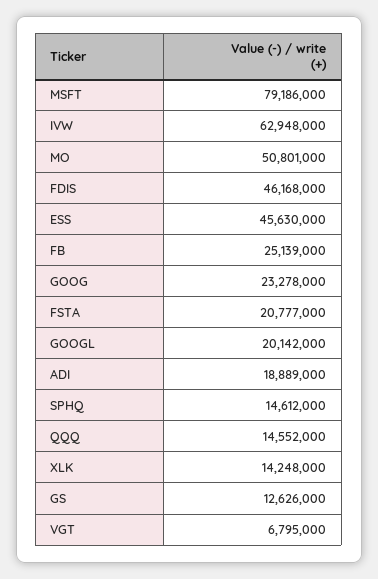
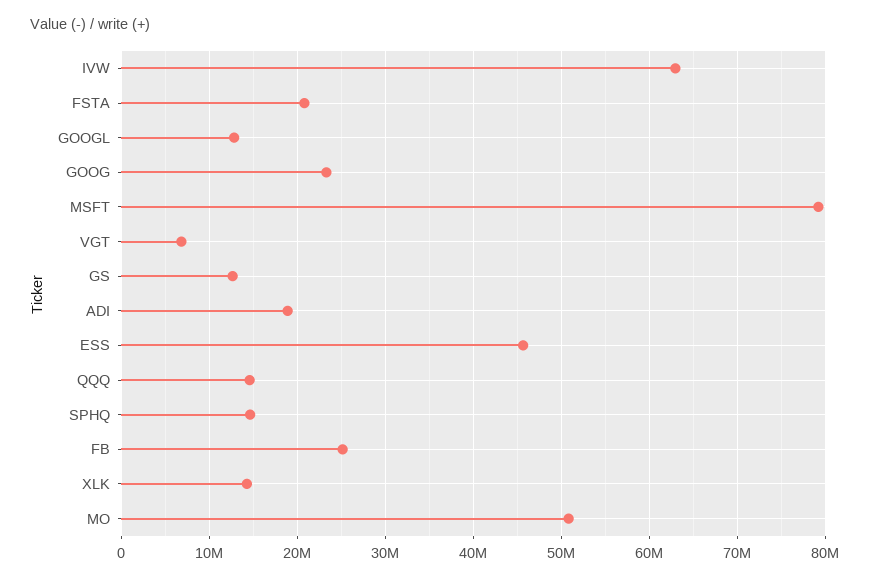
FDIS: 46168000 -> none
GOOGL: 20142000 -> 13000000

